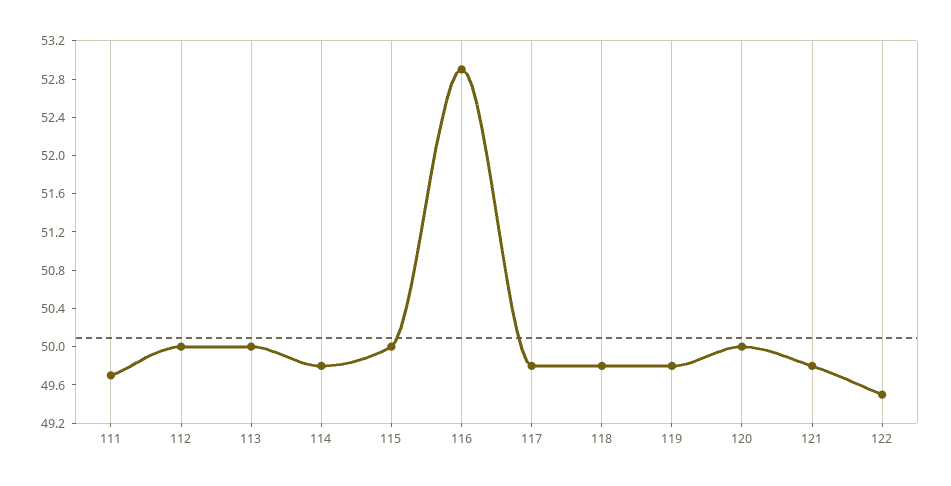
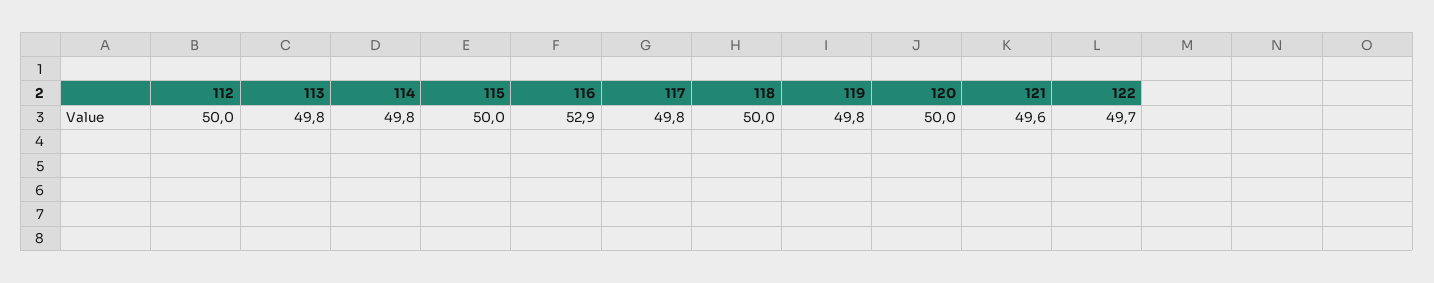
111: 49.7 -> none
113: 50 -> 49.8
118: 49.8 -> 50
121: 49.8 -> 49.6
122: 49.5 -> 49.7

